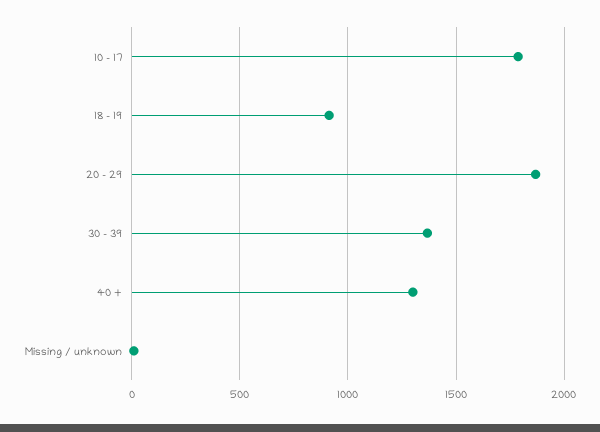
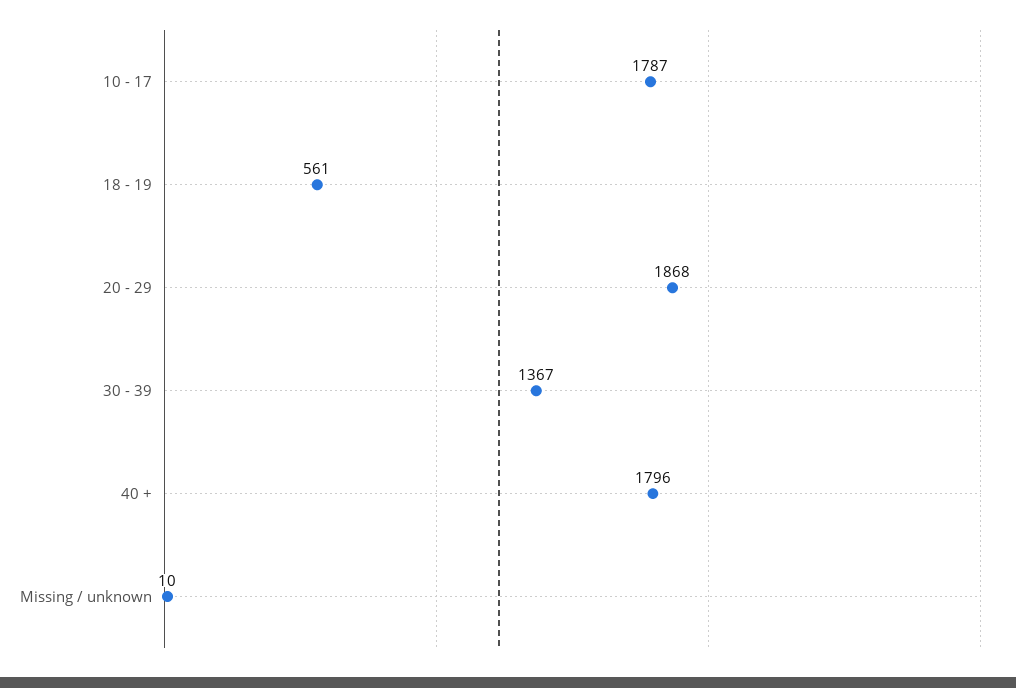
18 - 19: 900 -> 561
40 +: 1300 -> 1796

